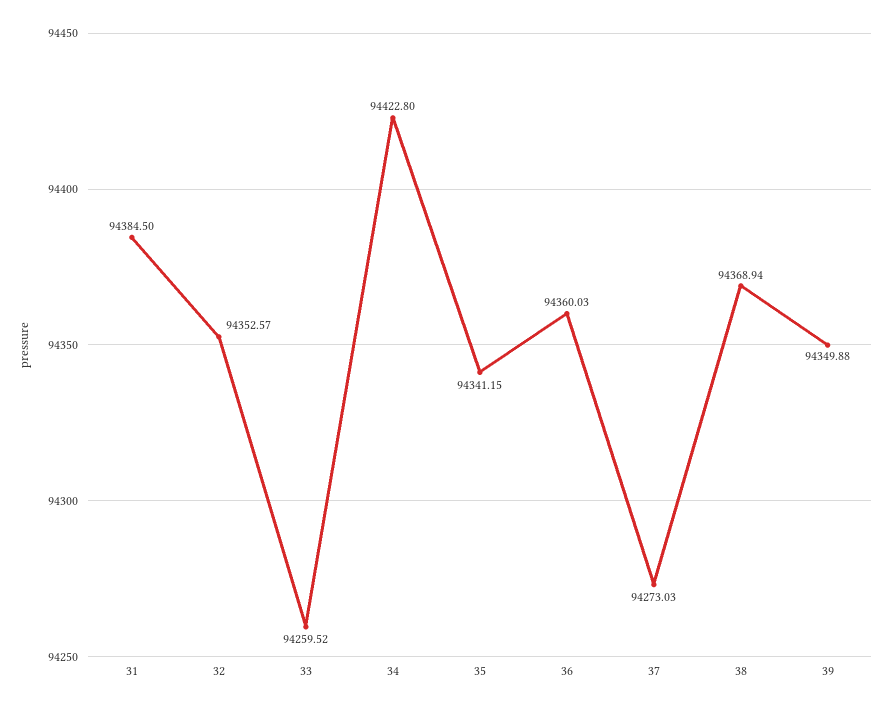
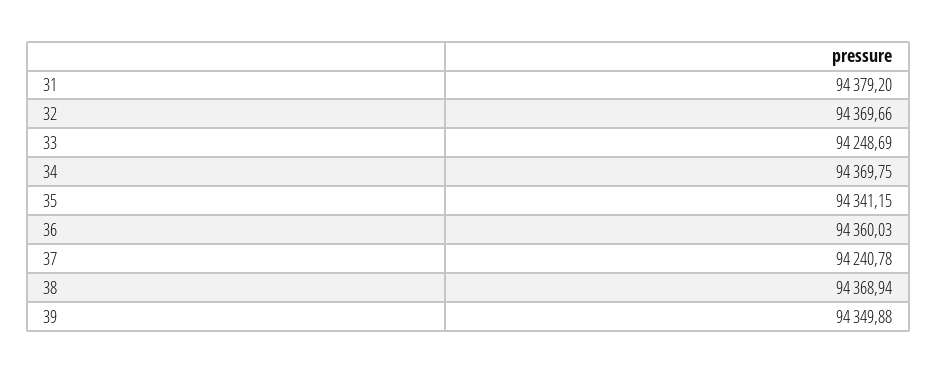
31: 94384.5 -> 94379.2
32: 94352.57 -> 94369.66
33: 94259.52 -> 94248.69
34: 94422.8 -> 94369.75
37: 94273.03 -> 94240.78

